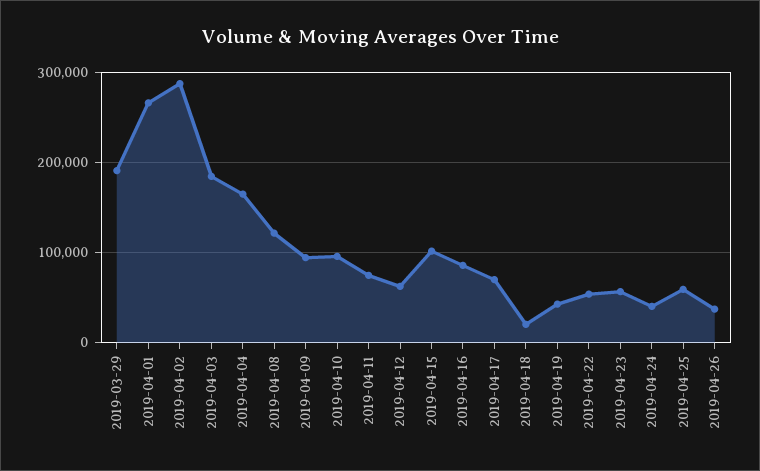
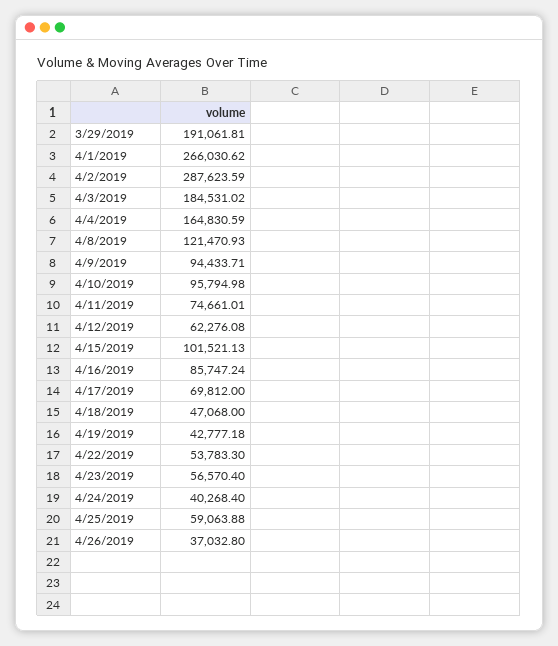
2019-04-18: 20000 -> 47068

